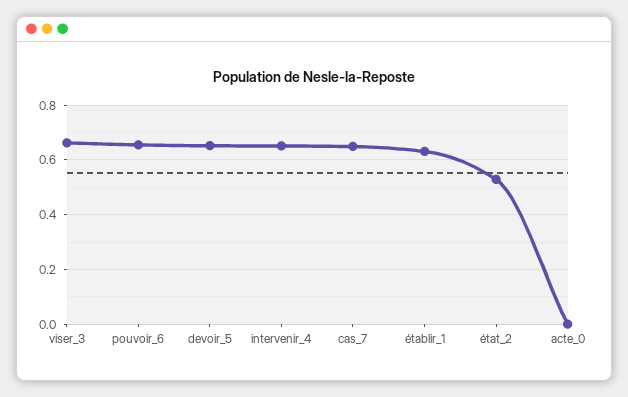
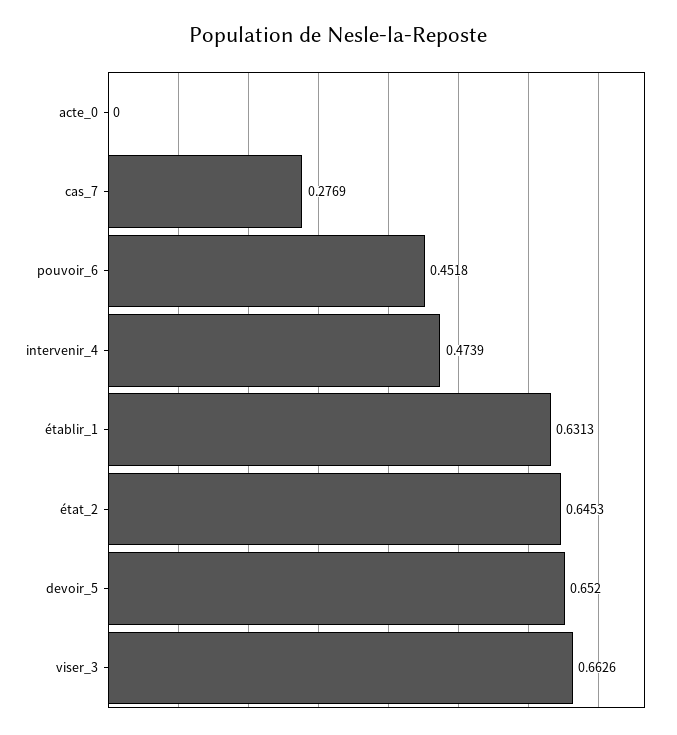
pouvoir_6: 0.65 -> 0.4518
intervenir_4: 0.65 -> 0.4739
cas_7: 0.65 -> 0.2769
état_2: 0.525 -> 0.6453

